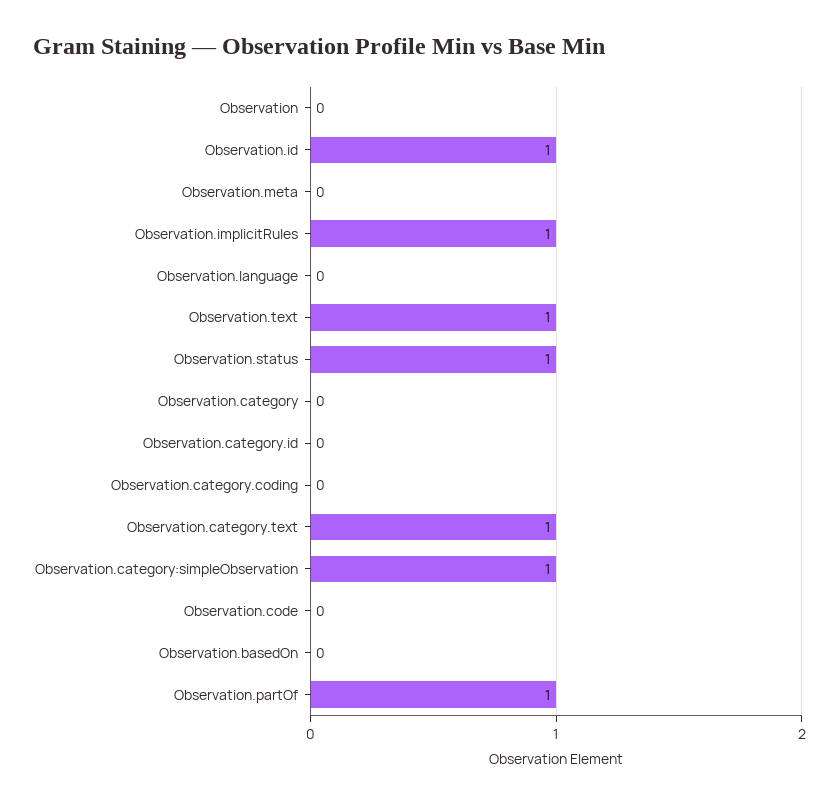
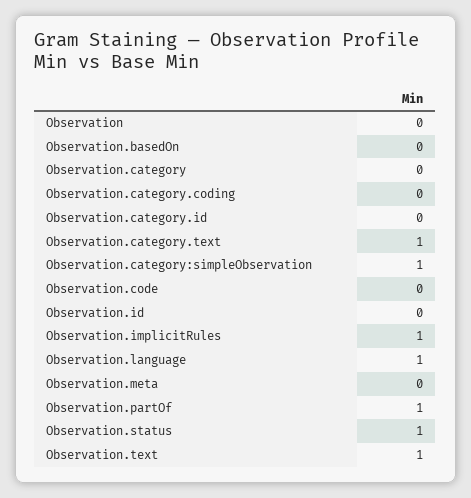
Observation.id: 1 -> 0
Observation.language: 0 -> 1

